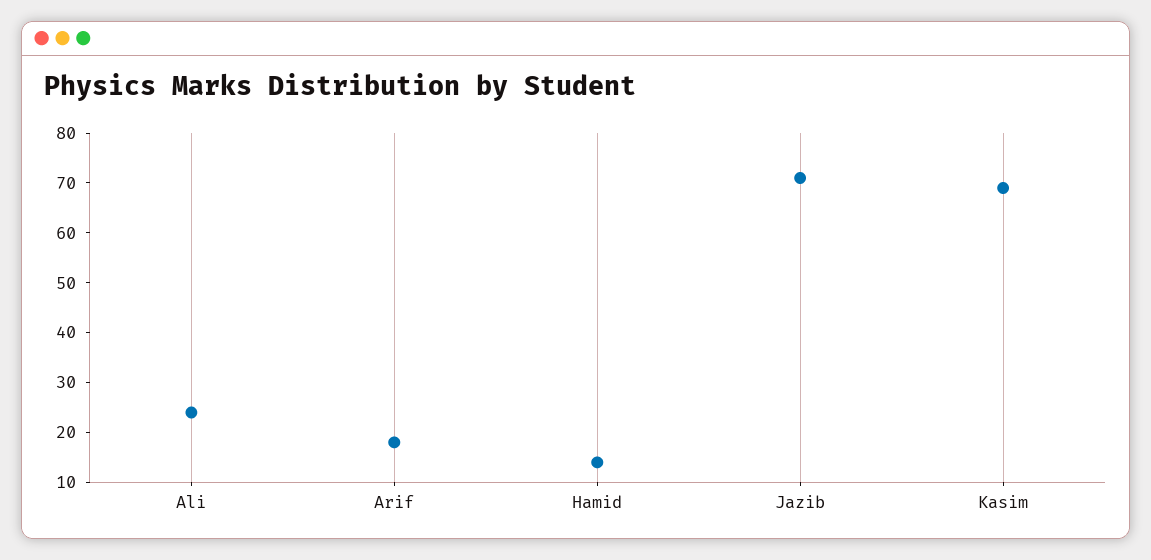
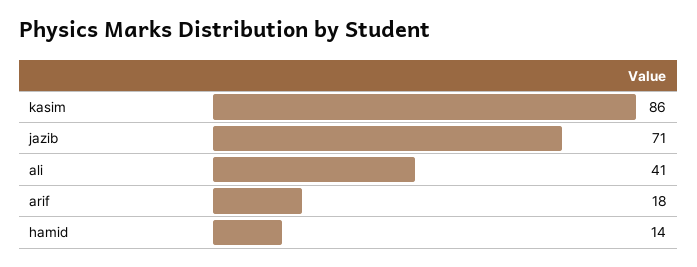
Ali: 25 -> 41
Kasim: 70 -> 86

